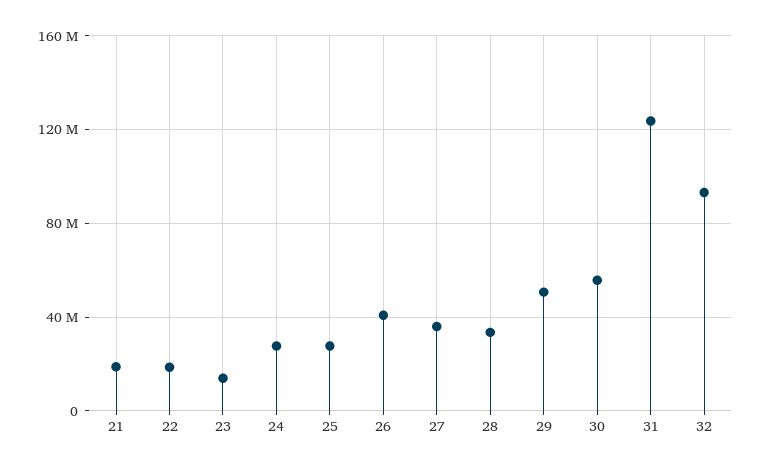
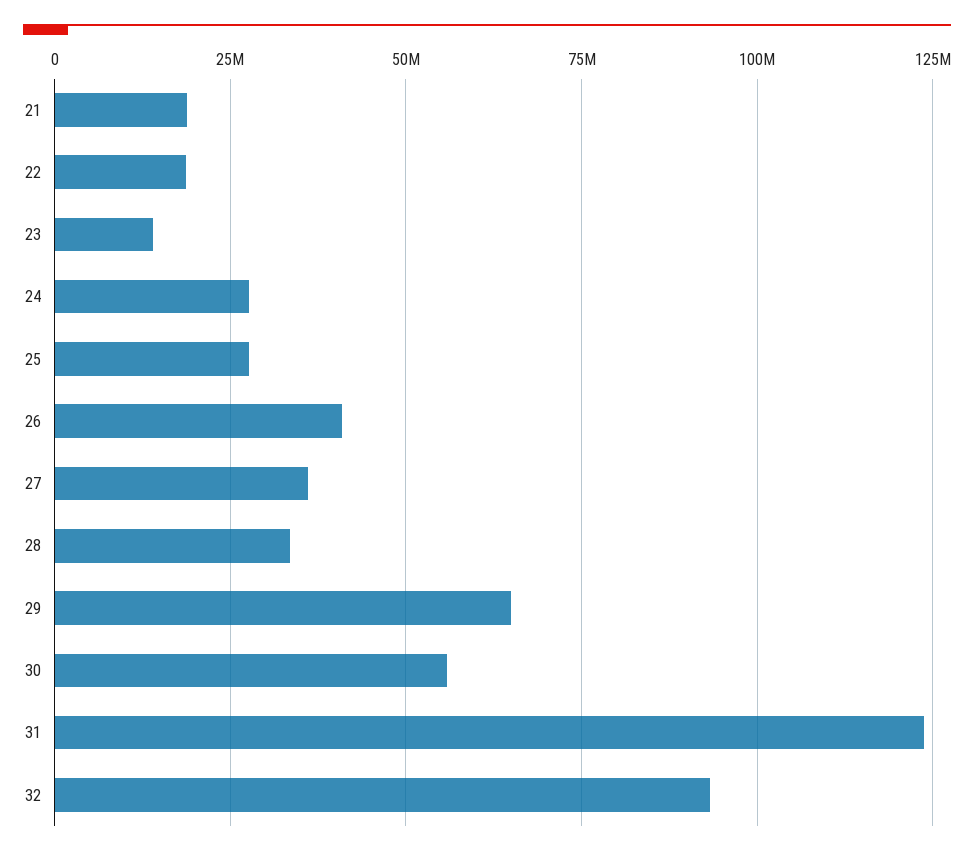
29: 50000000 -> 65000000

